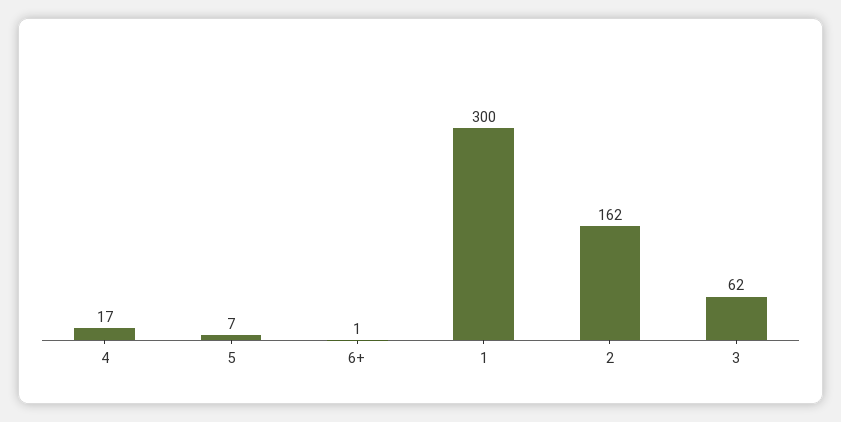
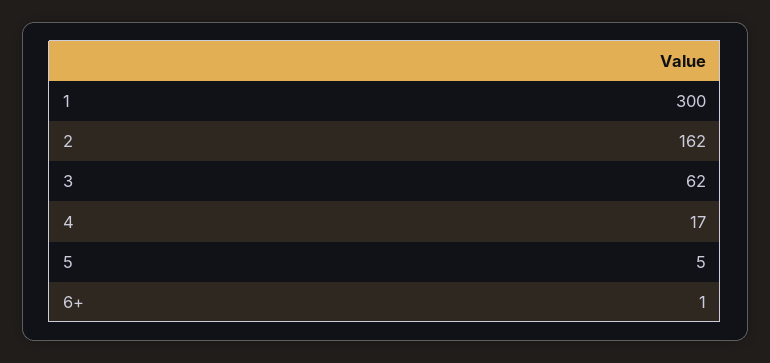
5: 7 -> 5

